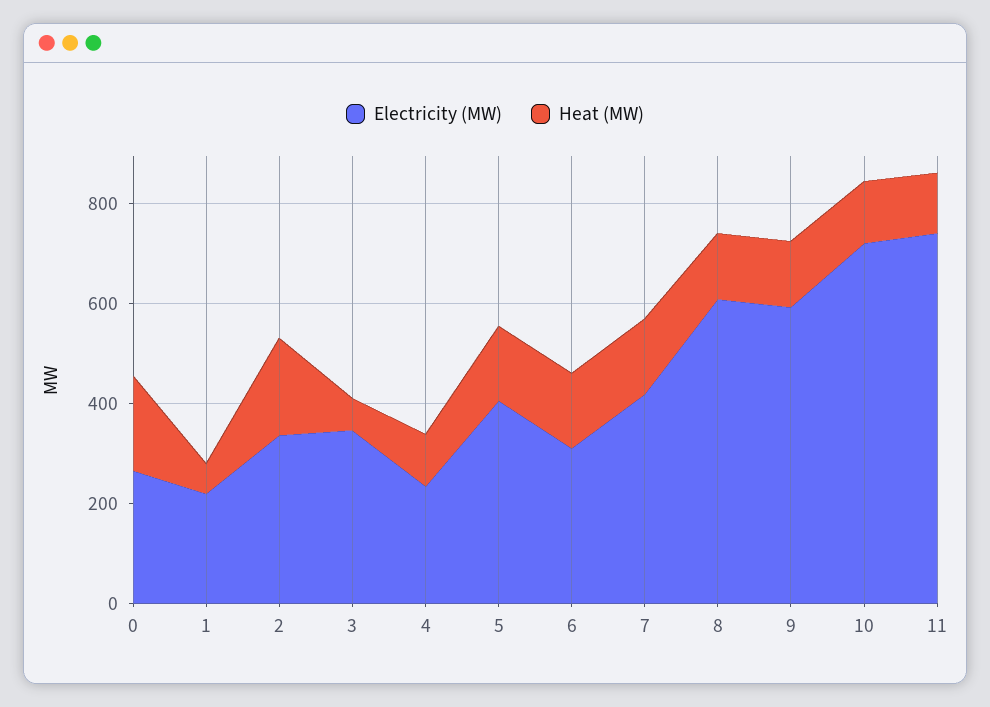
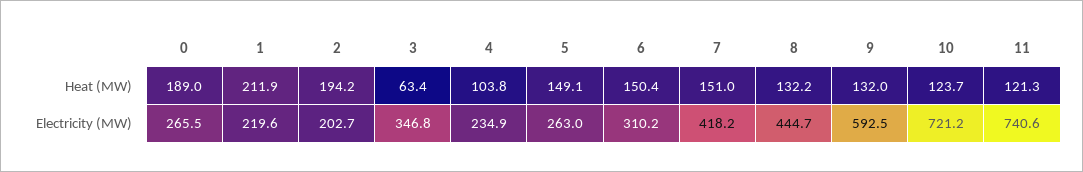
Heat (MW), 1: 50 -> 211.9
Electricity (MW), 2: 350 -> 202.7
Electricity (MW), 5: 400 -> 263
Electricity (MW), 8: 600 -> 444.7

